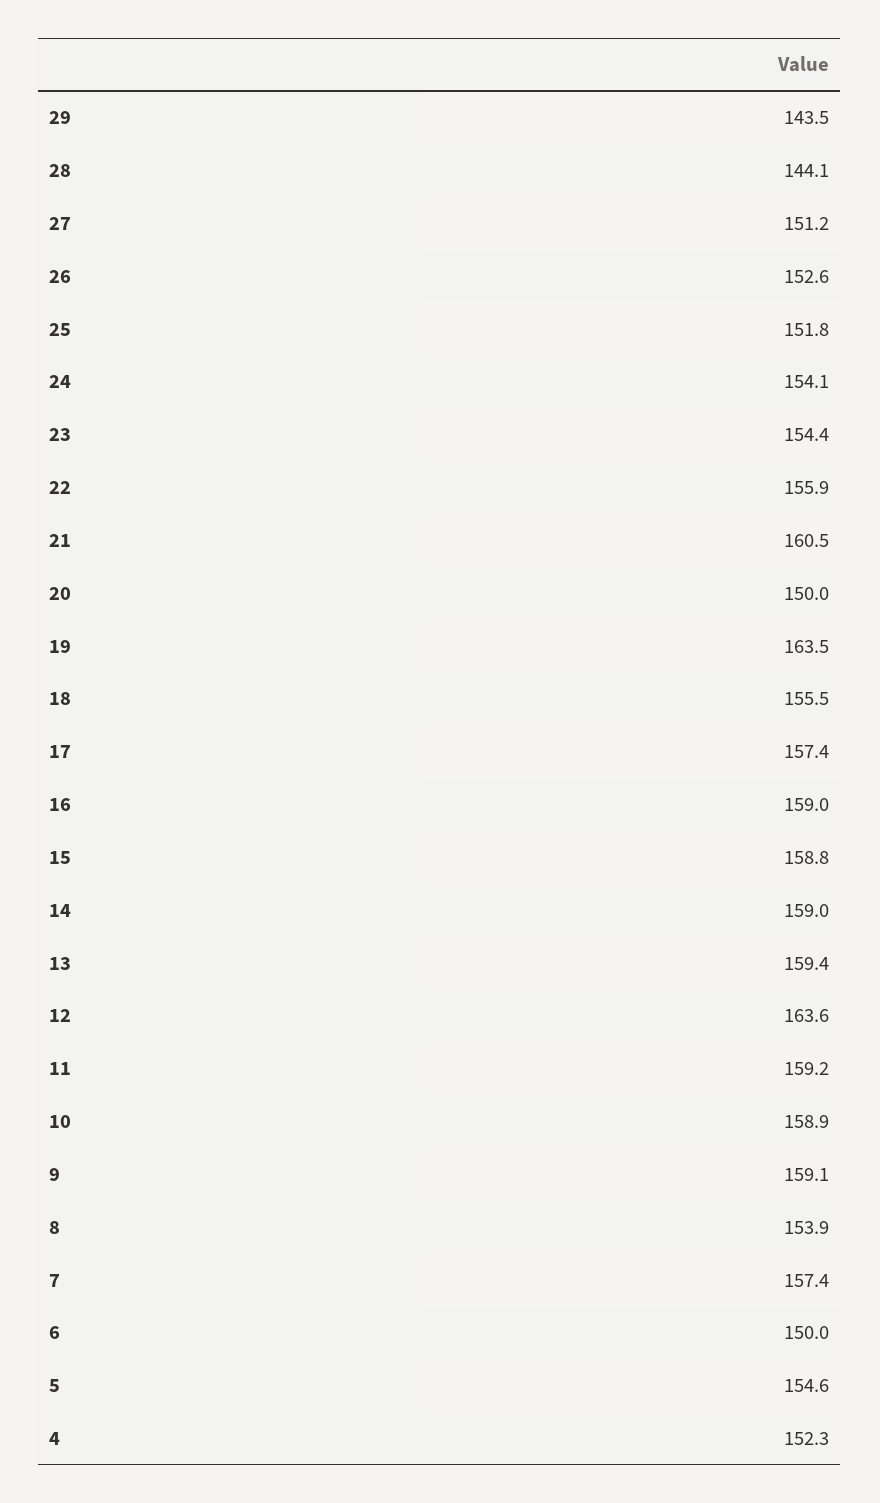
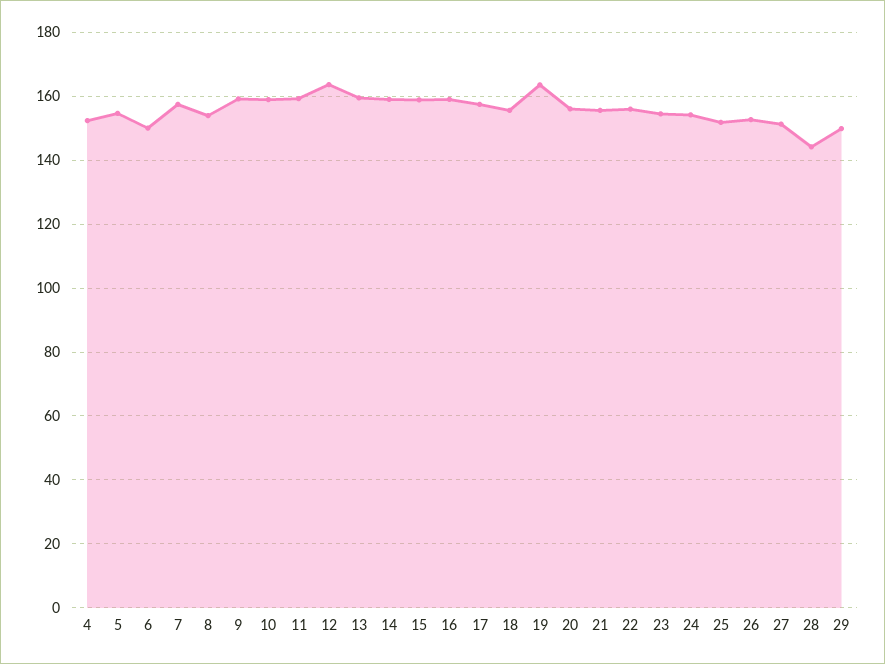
29: 143.5 -> 150
21: 160.5 -> 156
20: 150 -> 156

